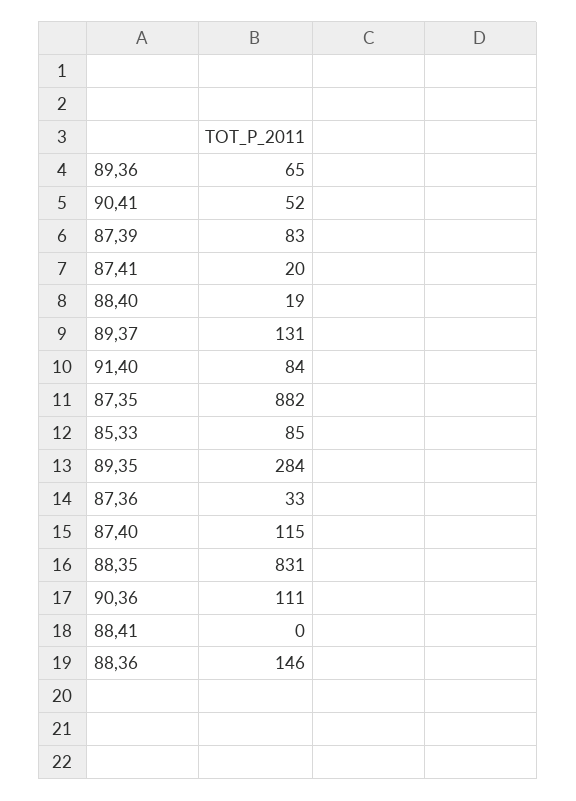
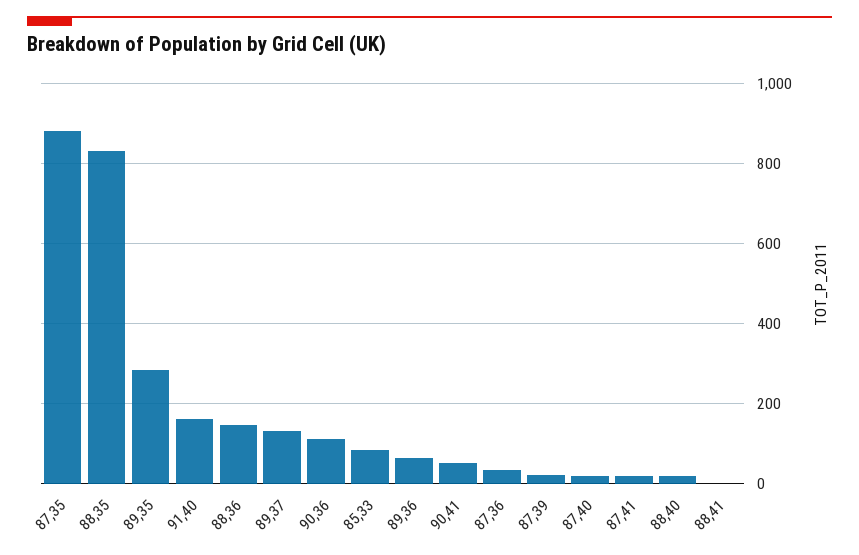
87,39: 83 -> 20
91,40: 84 -> 160
87,40: 115 -> 20

